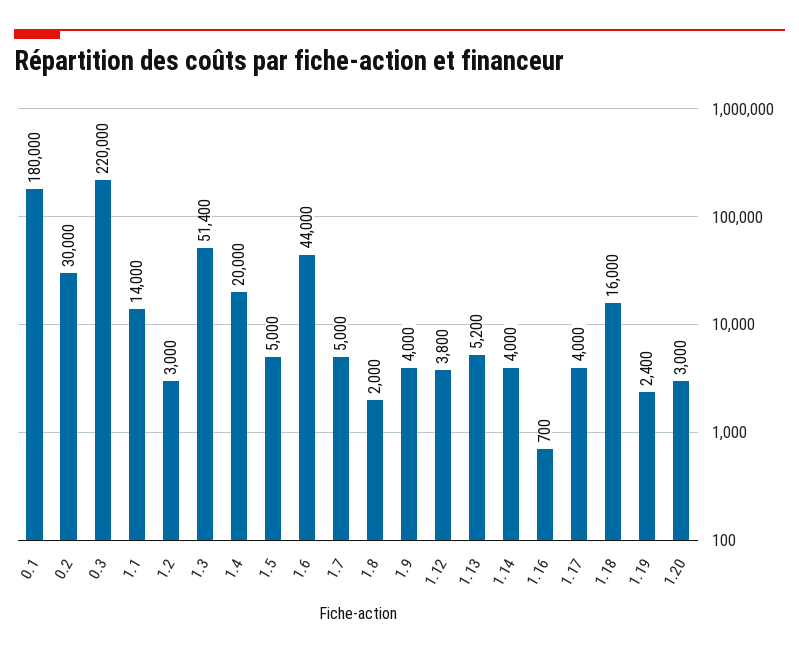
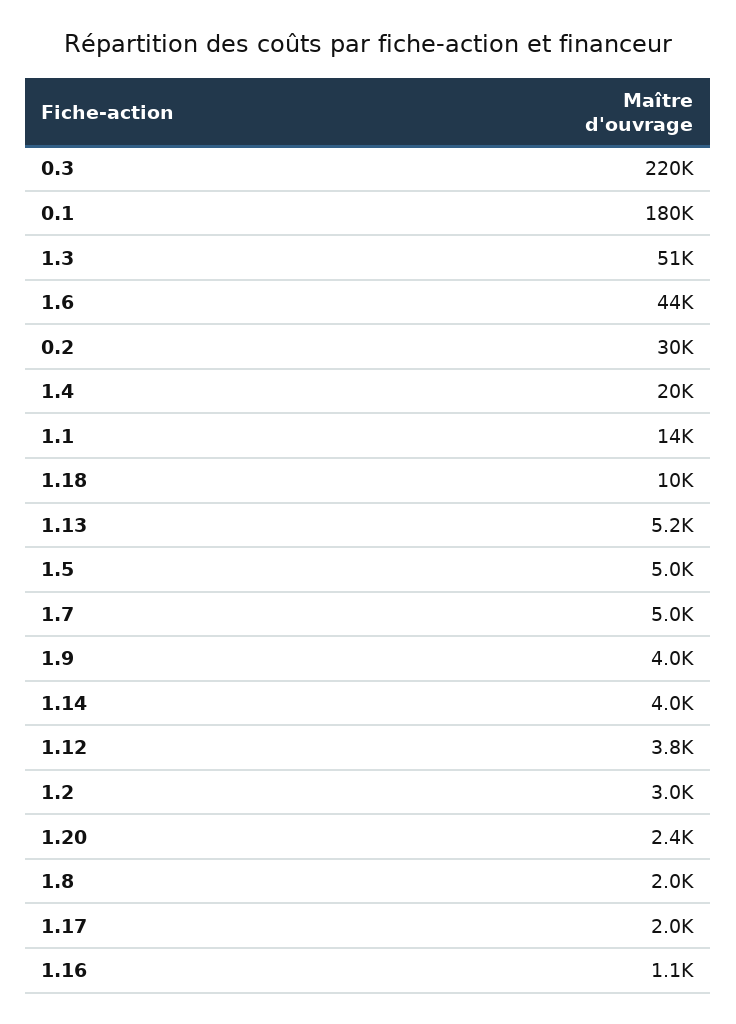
1.16: 700 -> 1100
1.17: 4000 -> 2000
1.18: 16000 -> 10000
1.19: 2400 -> none
1.20: 3000 -> 2400

